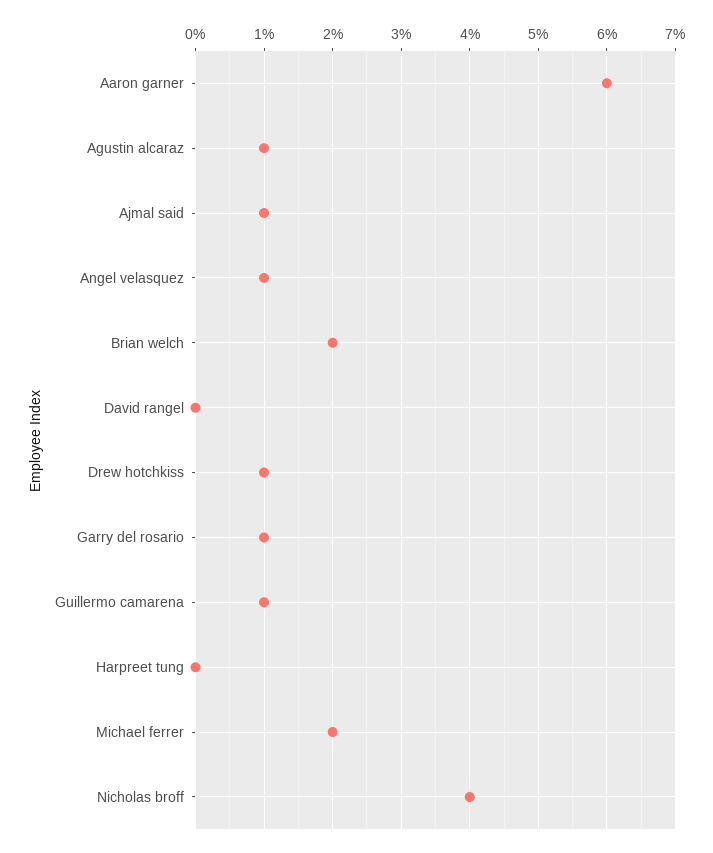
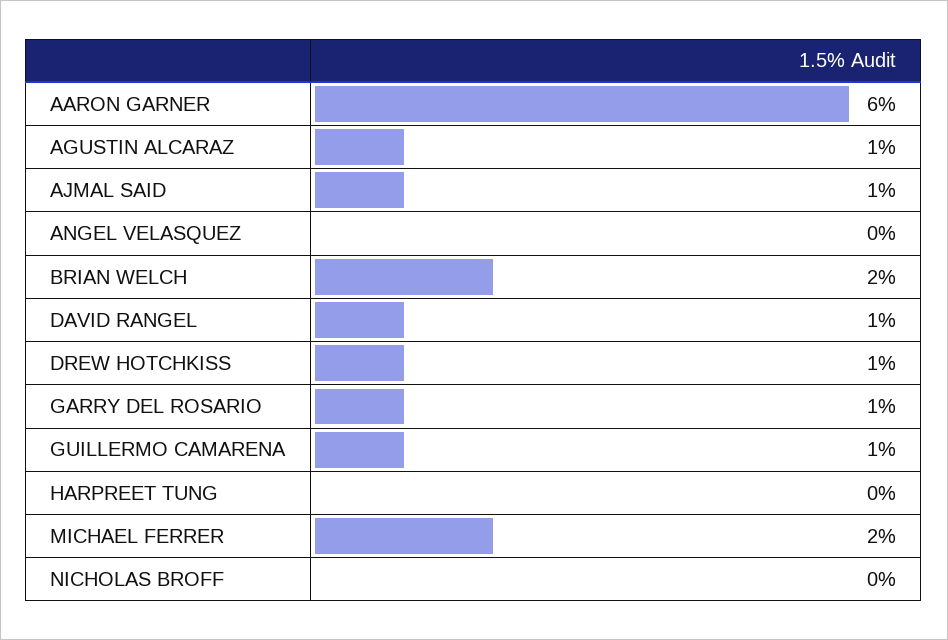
Angel velasquez: 1 -> 0
David rangel: 0 -> 1
Nicholas broff: 4 -> 0

